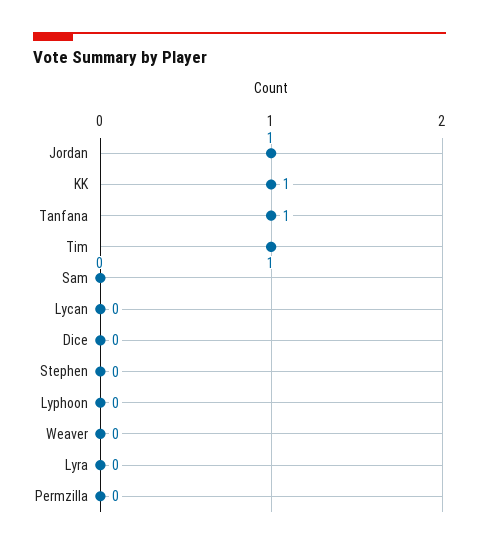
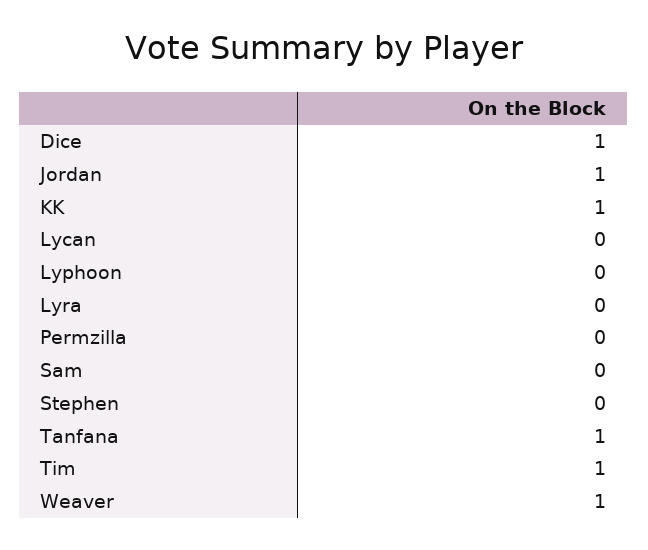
Dice: 0 -> 1
Weaver: 0 -> 1

